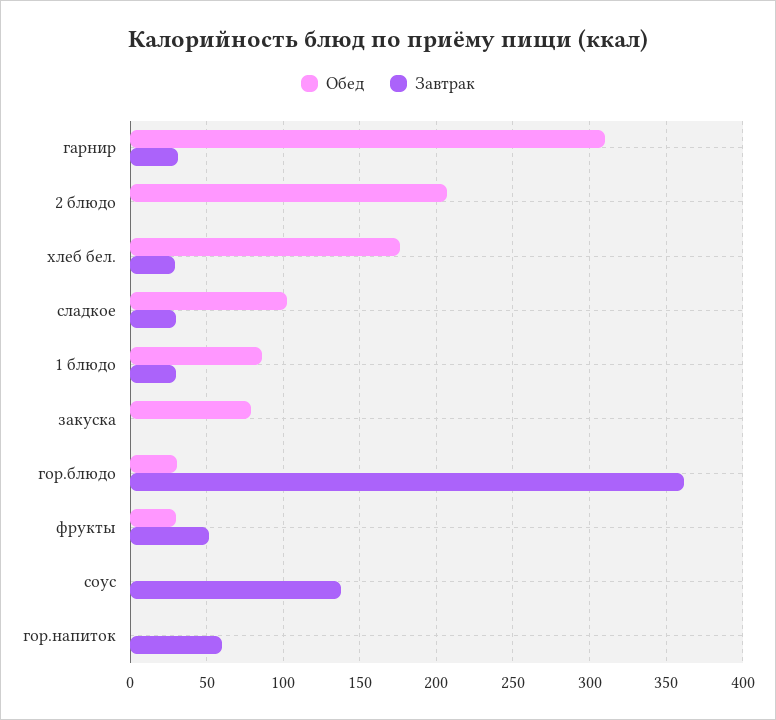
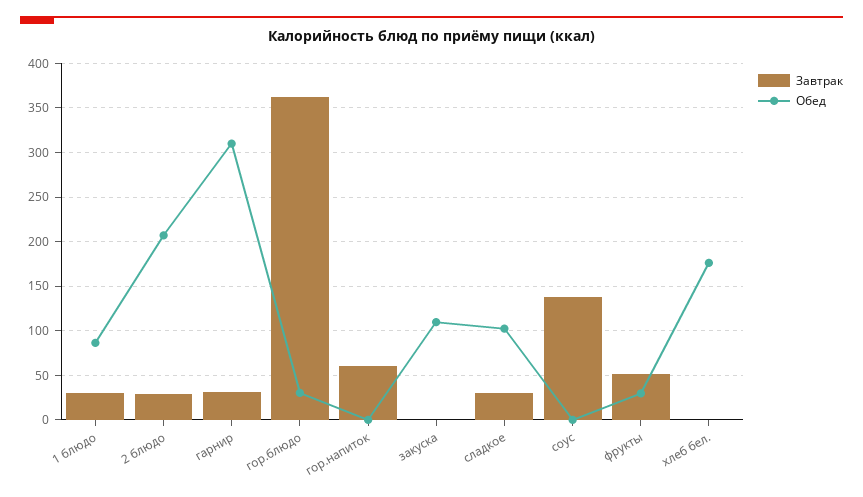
Завтрак, 2 блюдо: 0 -> 30
Завтрак, хлеб бел.: 30 -> 0
Обед, закуска: 80 -> 110

